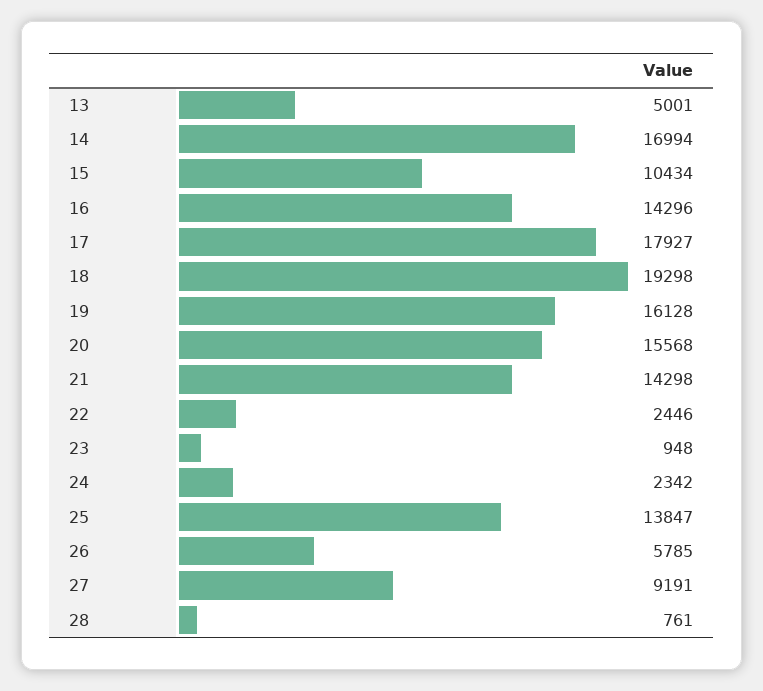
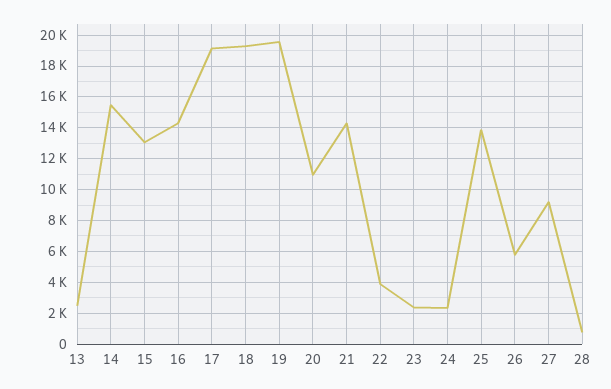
13: 5001 -> 2500
14: 16994 -> 15500
15: 10434 -> 13000
17: 17927 -> 19000
19: 16128 -> 19500
20: 15568 -> 11000
22: 2446 -> 4000
23: 948 -> 2500

